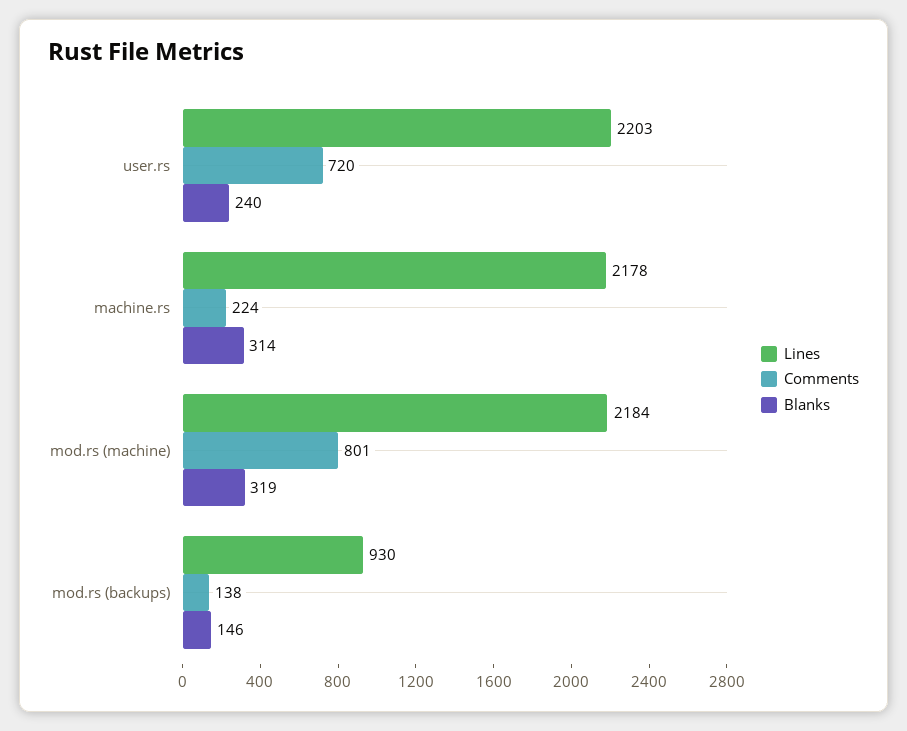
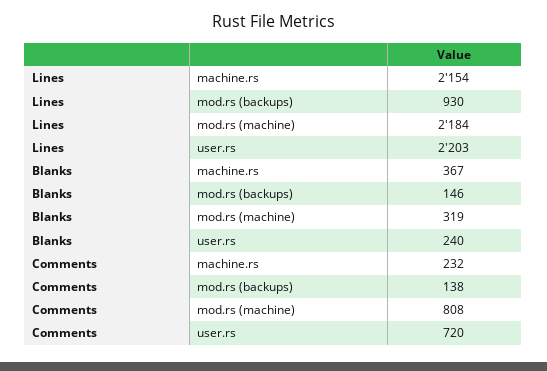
Lines, machine.rs: 2178 -> 2154
Comments, machine.rs: 224 -> 232
Blanks, machine.rs: 314 -> 367
Comments, mod.rs (machine): 801 -> 808

